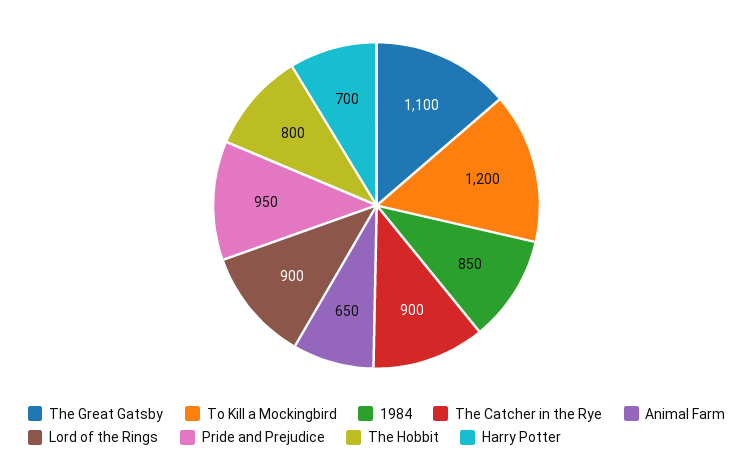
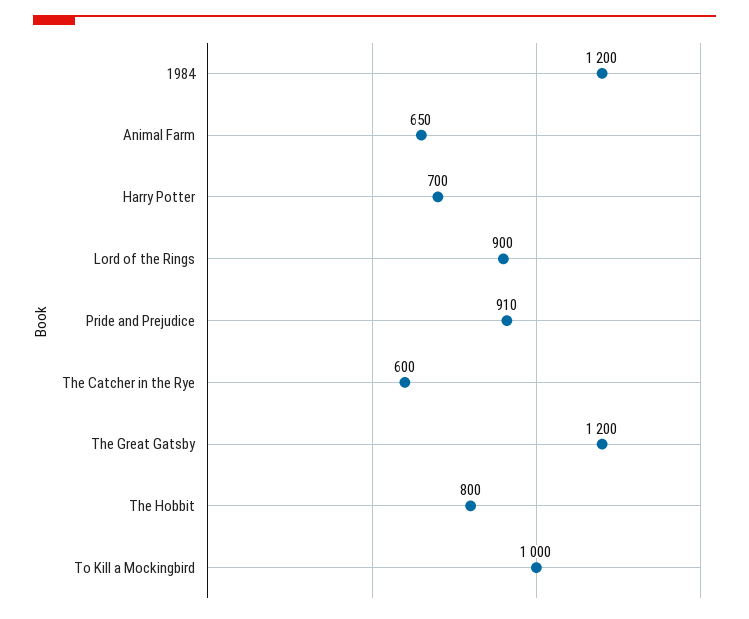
The Great Gatsby: 1100 -> 1200
To Kill a Mockingbird: 1200 -> 1000
1984: 850 -> 1200
The Catcher in the Rye: 900 -> 600
Pride and Prejudice: 950 -> 910

